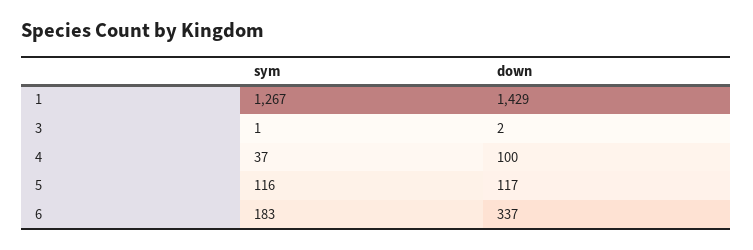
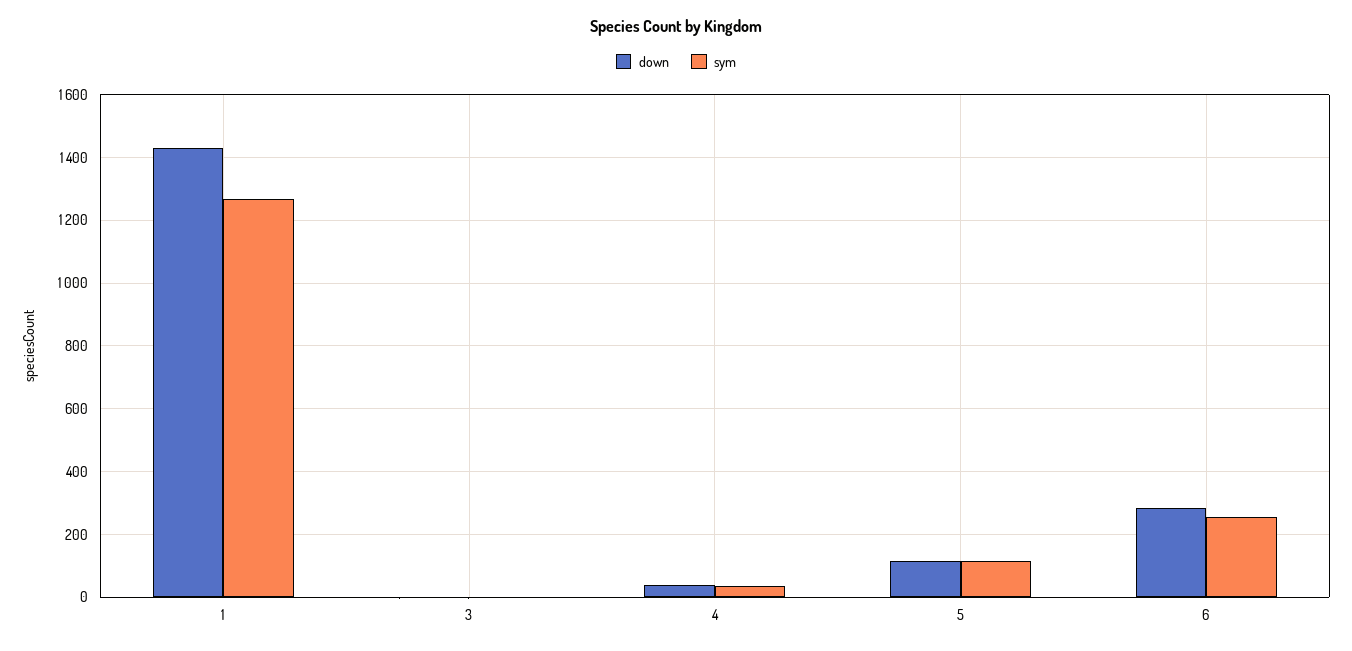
down, 4: 100 -> 40
sym, 6: 183 -> 260
down, 6: 337 -> 280

